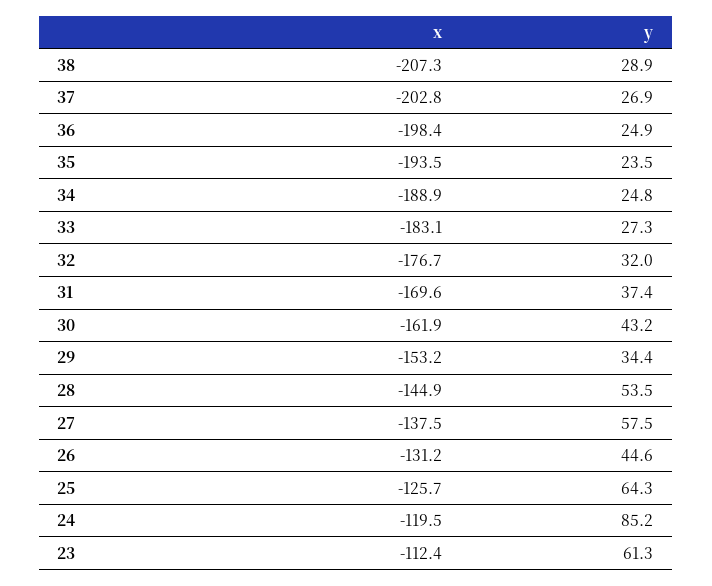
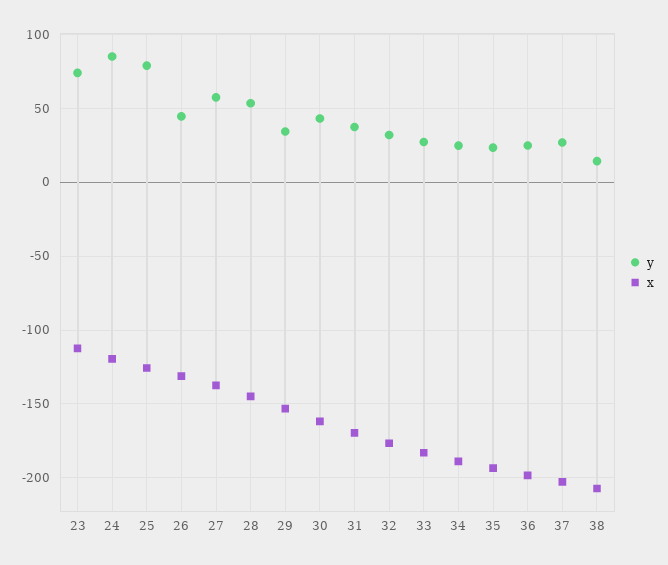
y, 38: 28.9 -> 15
y, 25: 64.3 -> 80
y, 23: 61.3 -> 75

